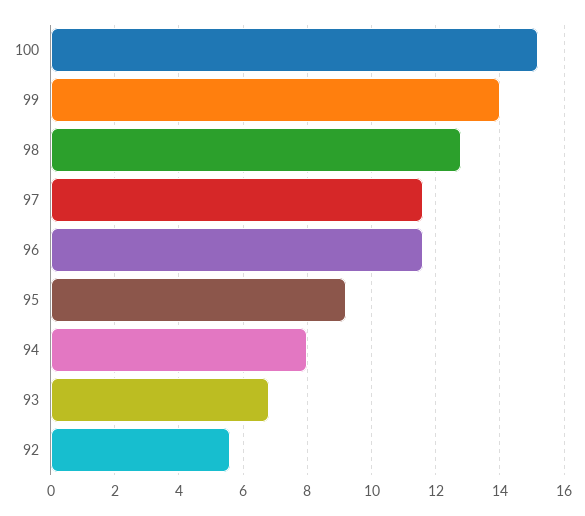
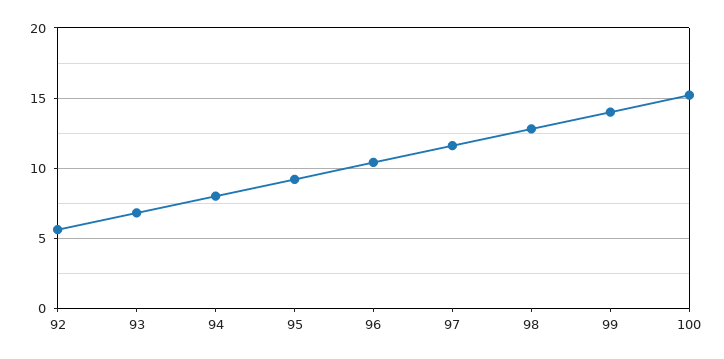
96: 11.5 -> 10.5

